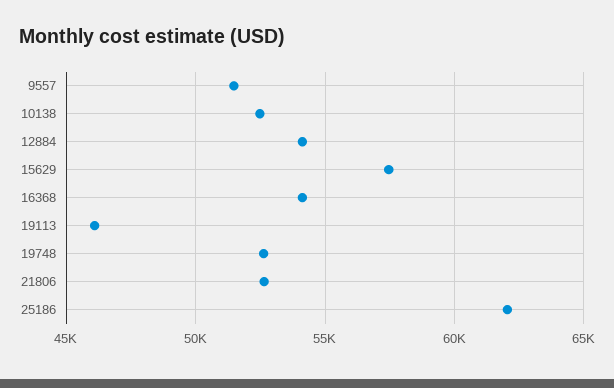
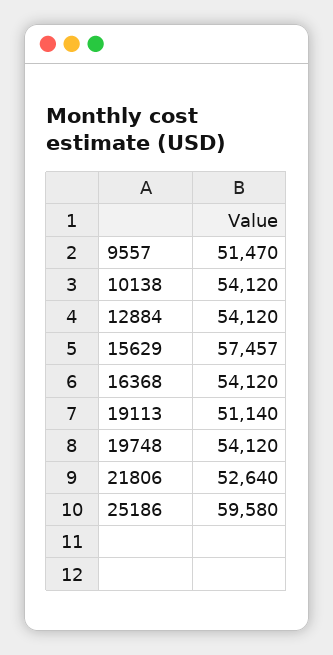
10138: 52500 -> 54120
19113: 46000 -> 51140
19748: 52500 -> 54120
25186: 62000 -> 59580

